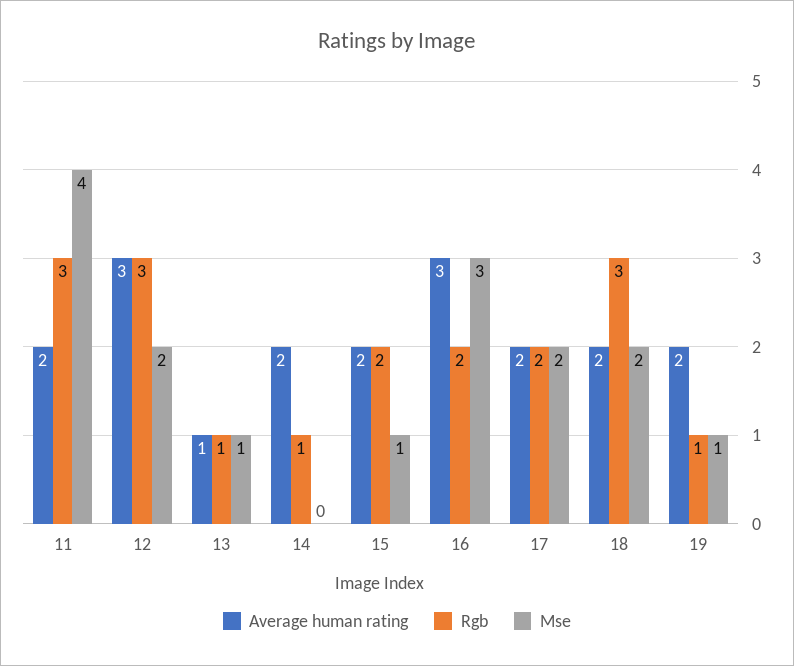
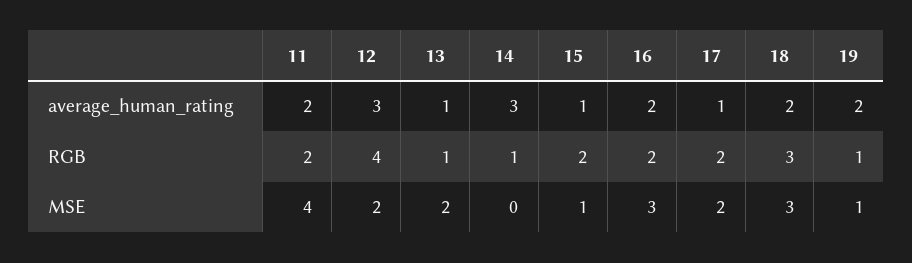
Rgb, 11: 3 -> 2
Rgb, 12: 3 -> 4
Mse, 13: 1 -> 2
Average human rating, 14: 2 -> 3
Average human rating, 15: 2 -> 1
Average human rating, 16: 3 -> 2
Average human rating, 17: 2 -> 1
Mse, 18: 2 -> 3

